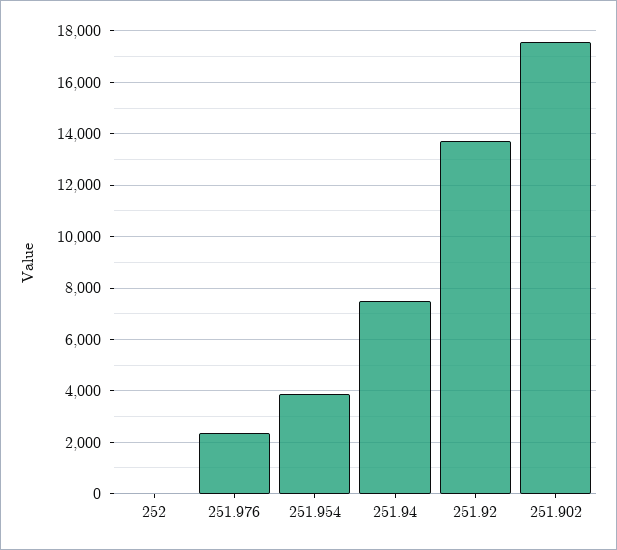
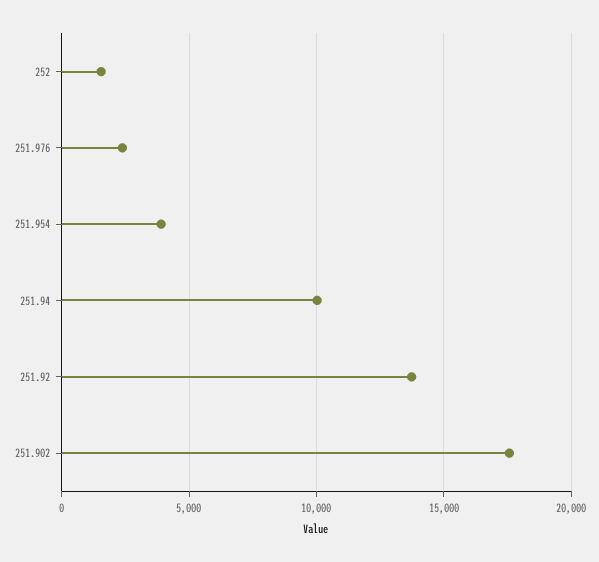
252: 0 -> 1500
251.94: 7500 -> 10000

